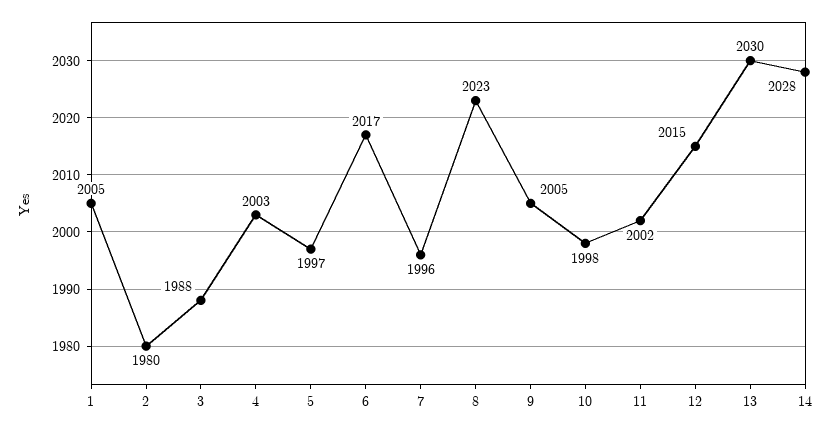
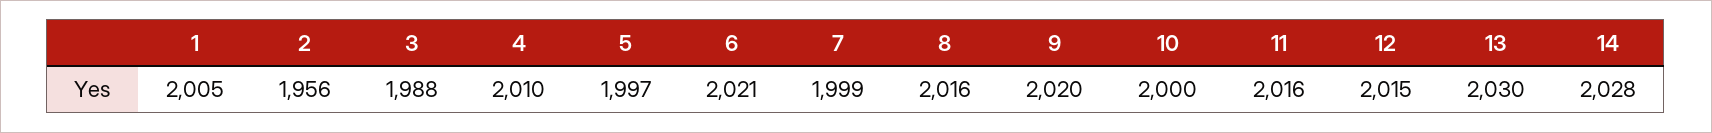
2: 1980 -> 1956
4: 2003 -> 2010
6: 2017 -> 2021
7: 1996 -> 1999
8: 2023 -> 2016
9: 2005 -> 2020
10: 1998 -> 2000
11: 2002 -> 2016

